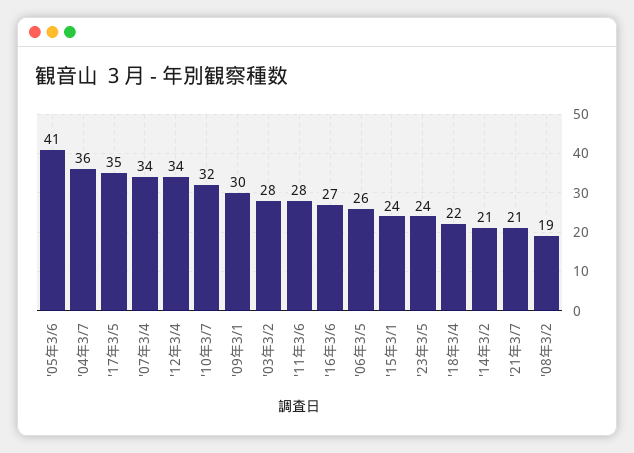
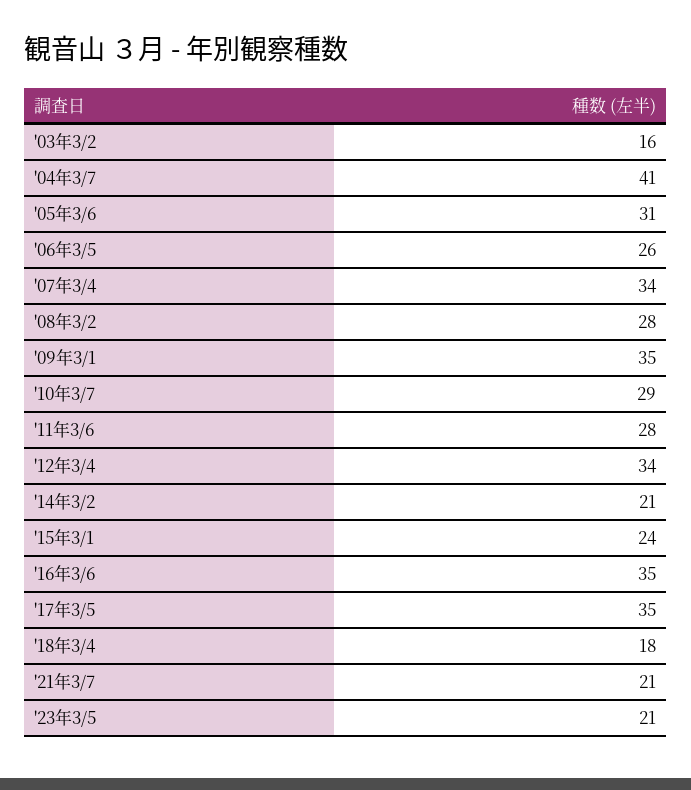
'05年3/6: 41 -> 31
'04年3/7: 36 -> 41
'10年3/7: 32 -> 29
'09年3/1: 30 -> 35
'03年3/2: 28 -> 16
'16年3/6: 27 -> 35
'23年3/5: 24 -> 21
'18年3/4: 22 -> 18
'08年3/2: 19 -> 28

